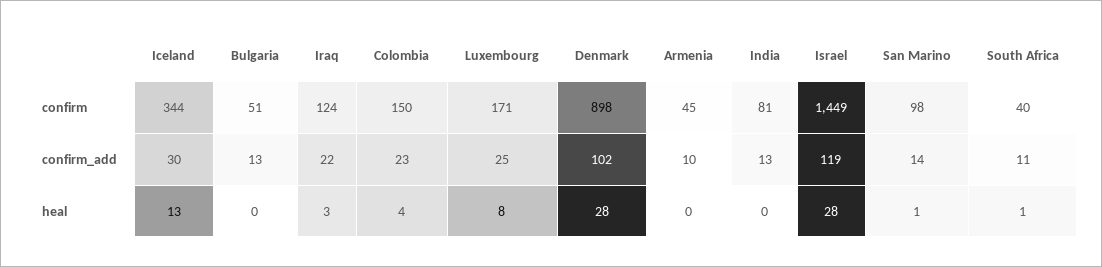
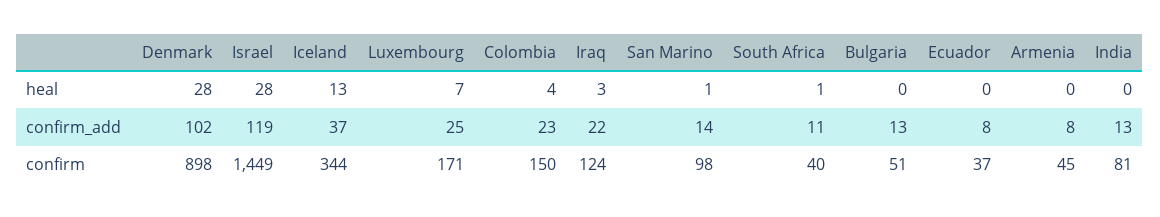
Iceland, confirm_add: 30 -> 37
Armenia, confirm_add: 10 -> 8
Luxembourg, heal: 8 -> 7
Ecuador, heal: none -> 0
Ecuador, confirm_add: none -> 8
Ecuador, confirm: none -> 37

